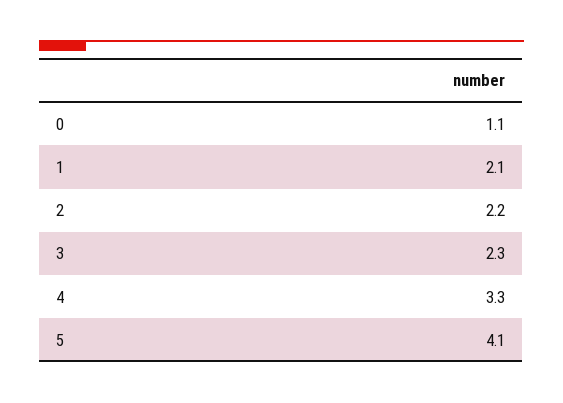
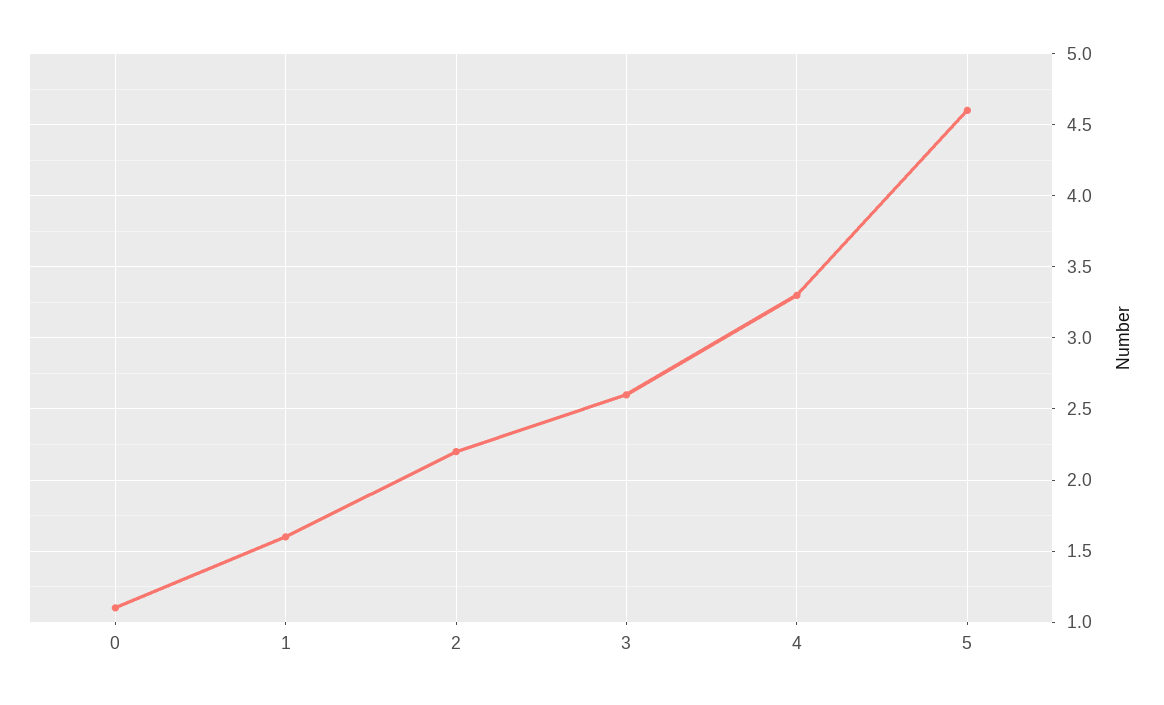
1: 2.1 -> 1.6
3: 2.3 -> 2.6
5: 4.1 -> 4.6

